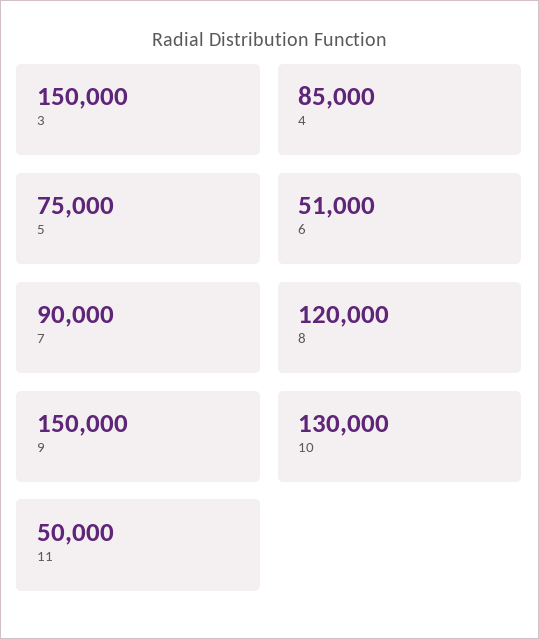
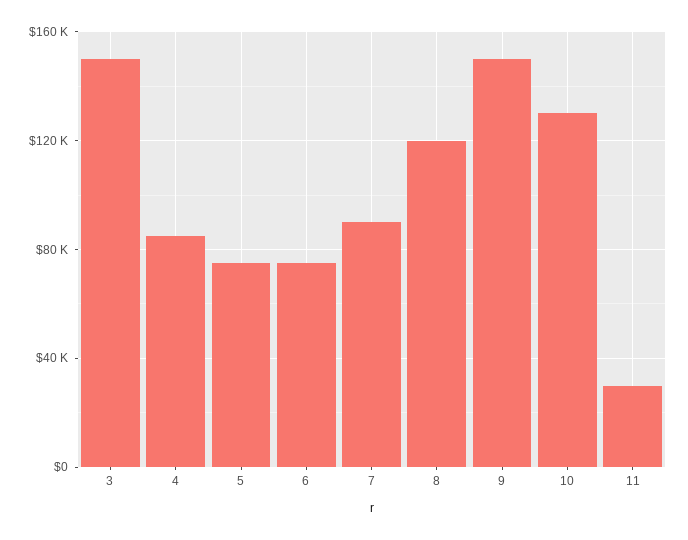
6: 51000 -> 75000
11: 50000 -> 30000

